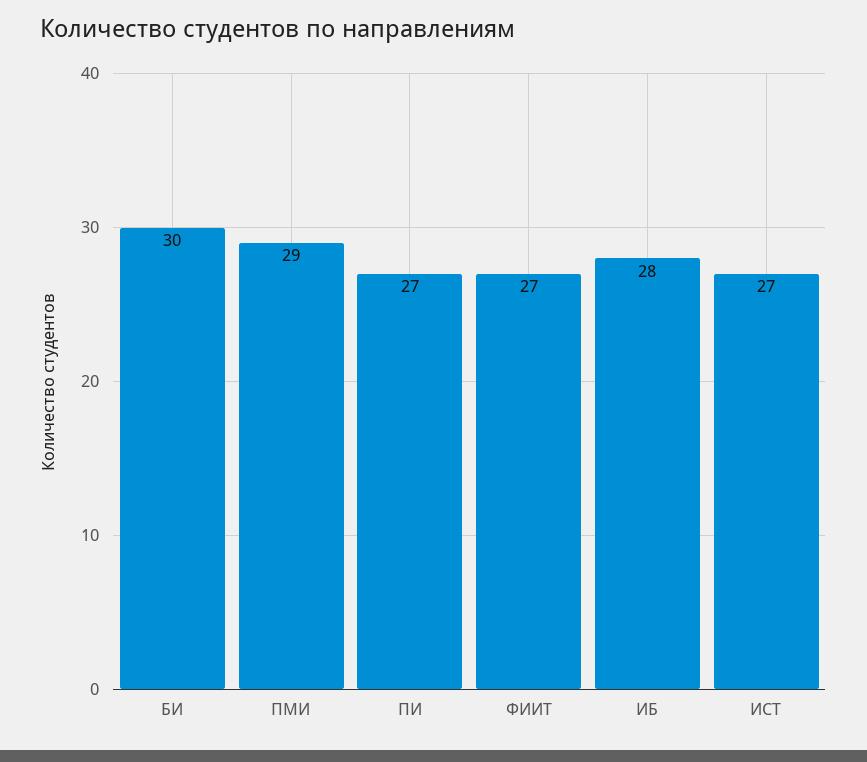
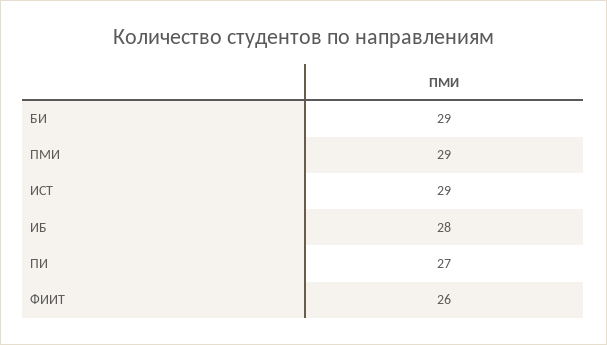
БИ: 30 -> 29
ФИИТ: 27 -> 26
ИСТ: 27 -> 29

